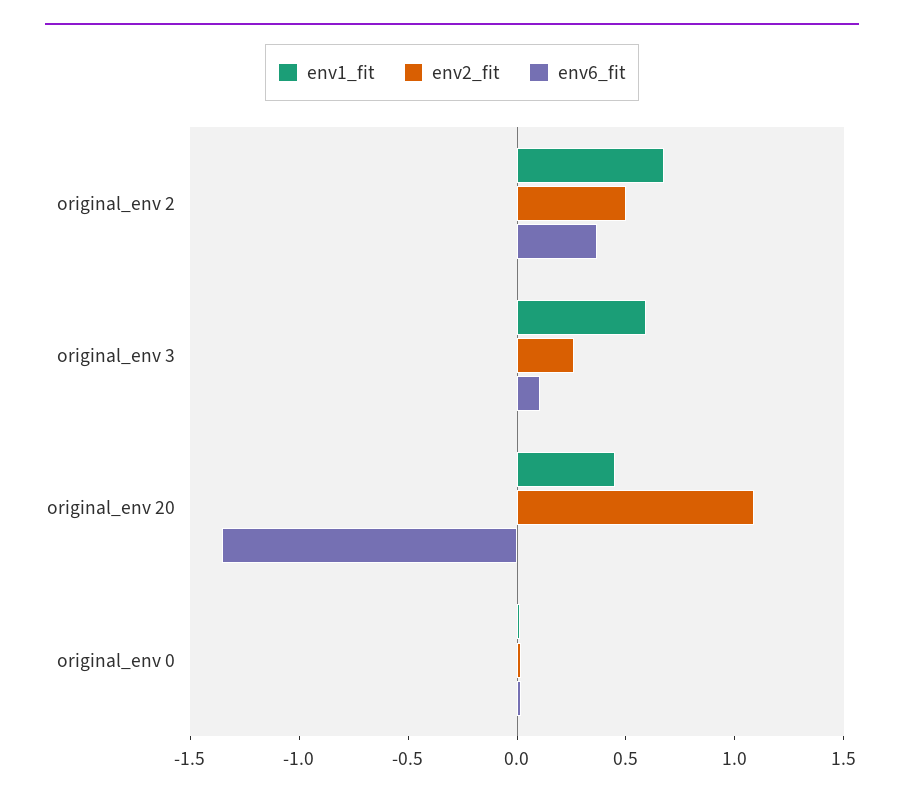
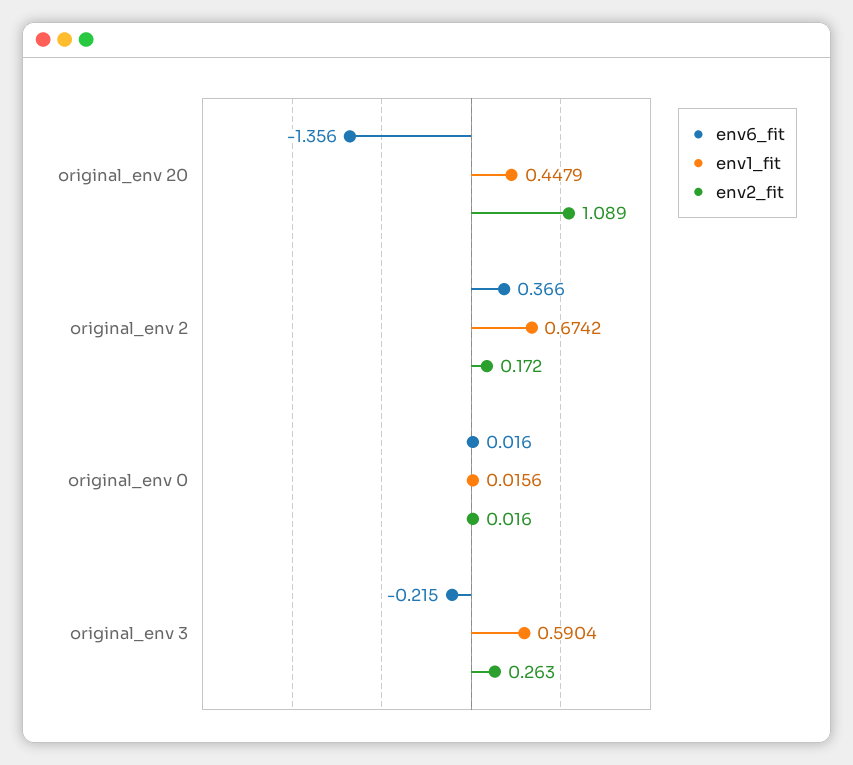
env2_fit, original_env 2: 0.5 -> 0.172
env6_fit, original_env 3: 0.1 -> -0.215

